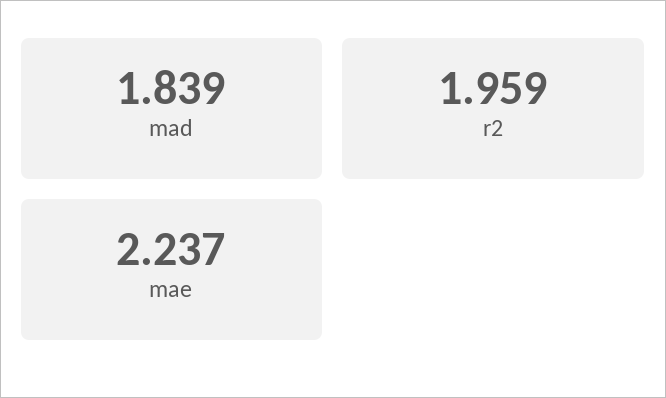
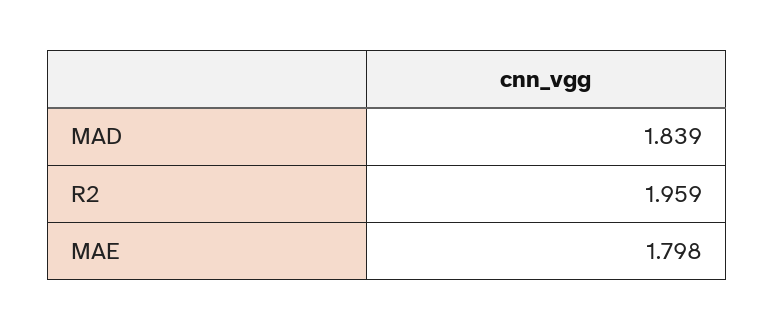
mae: 2.237 -> 1.798

